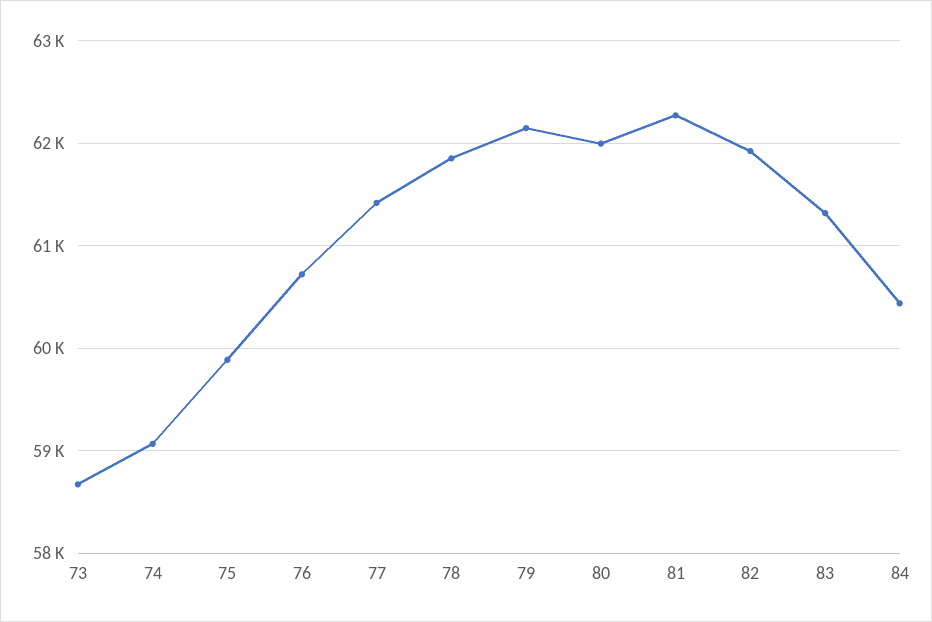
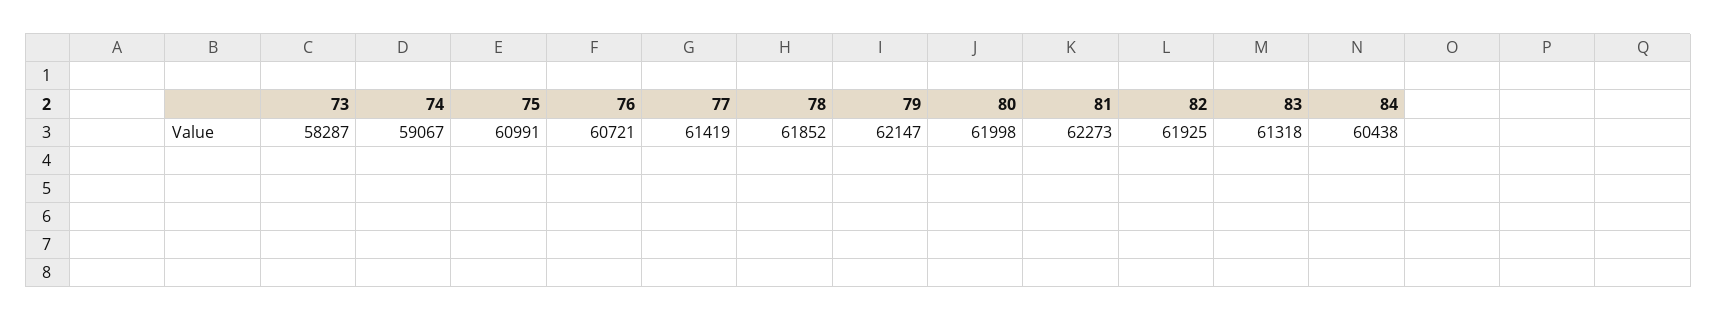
73: 58700 -> 58287
75: 59900 -> 60991

